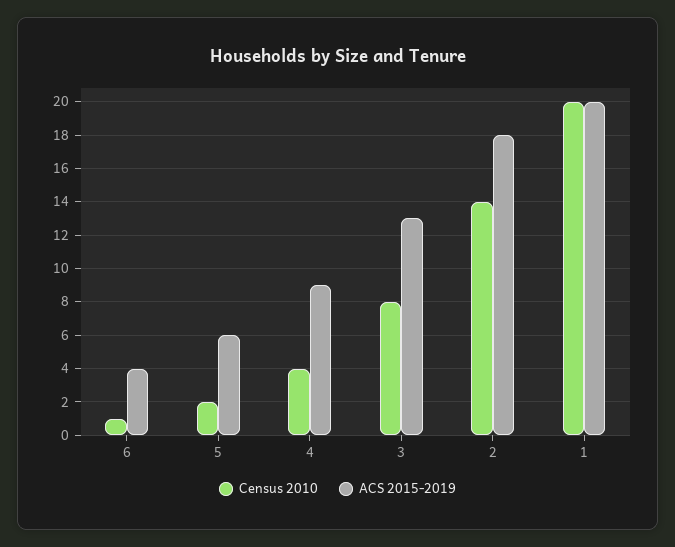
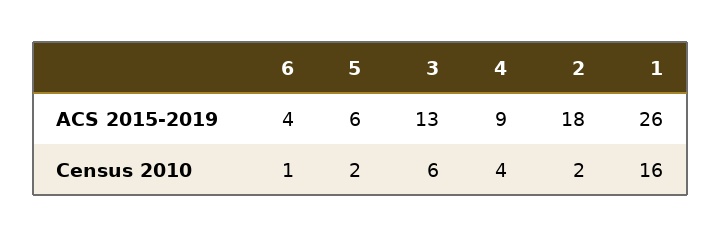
Census 2010, 3: 8 -> 6
Census 2010, 2: 14 -> 2
Census 2010, 1: 20 -> 16
ACS 2015-2019, 1: 20 -> 26

